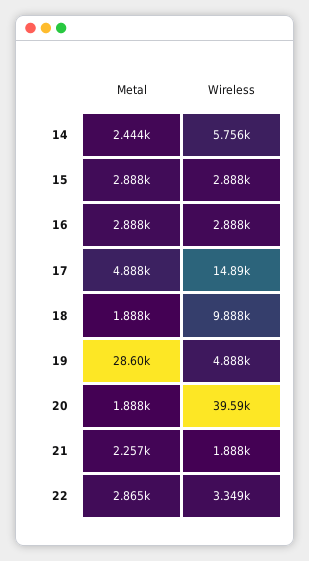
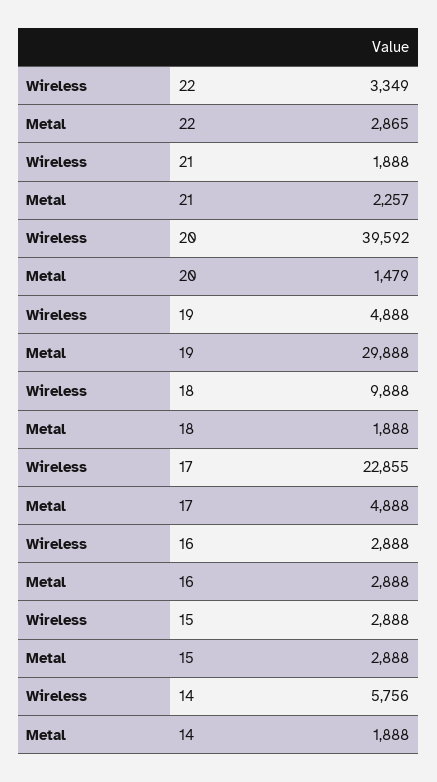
Metal, 14: 2444 -> 1888
Wireless, 17: 14890 -> 22855
Metal, 19: 28600 -> 29888
Metal, 20: 1888 -> 1479

